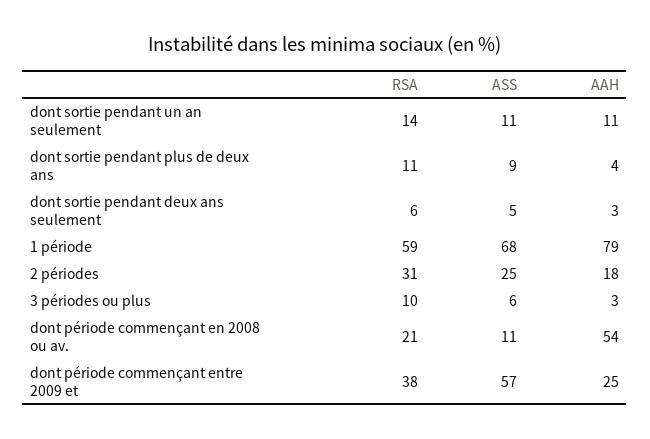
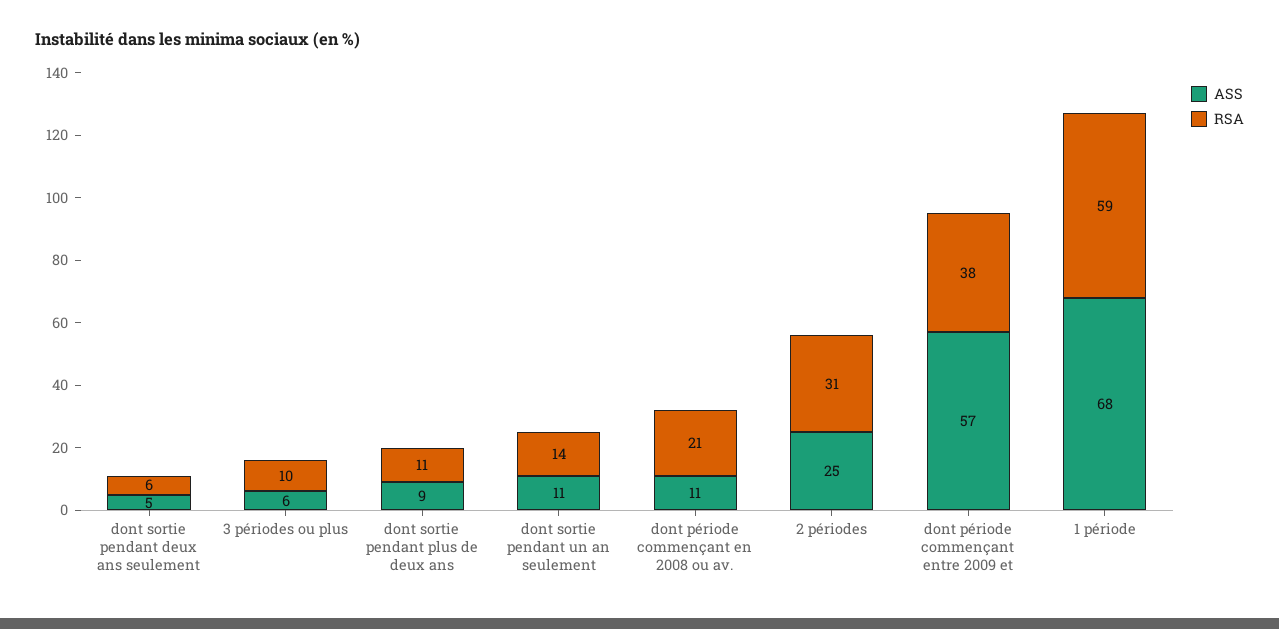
AAH, dont sortie pendant un an seulement: 11 -> none
AAH, dont sortie pendant plus de deux ans: 4 -> none
AAH, dont sortie pendant deux ans seulement: 3 -> none
AAH, 1 période: 79 -> none
AAH, 2 périodes: 18 -> none
AAH, 3 périodes ou plus: 3 -> none
AAH, dont période commençant en 2008 ou av.: 54 -> none
AAH, dont période commençant entre 2009 et: 25 -> none

